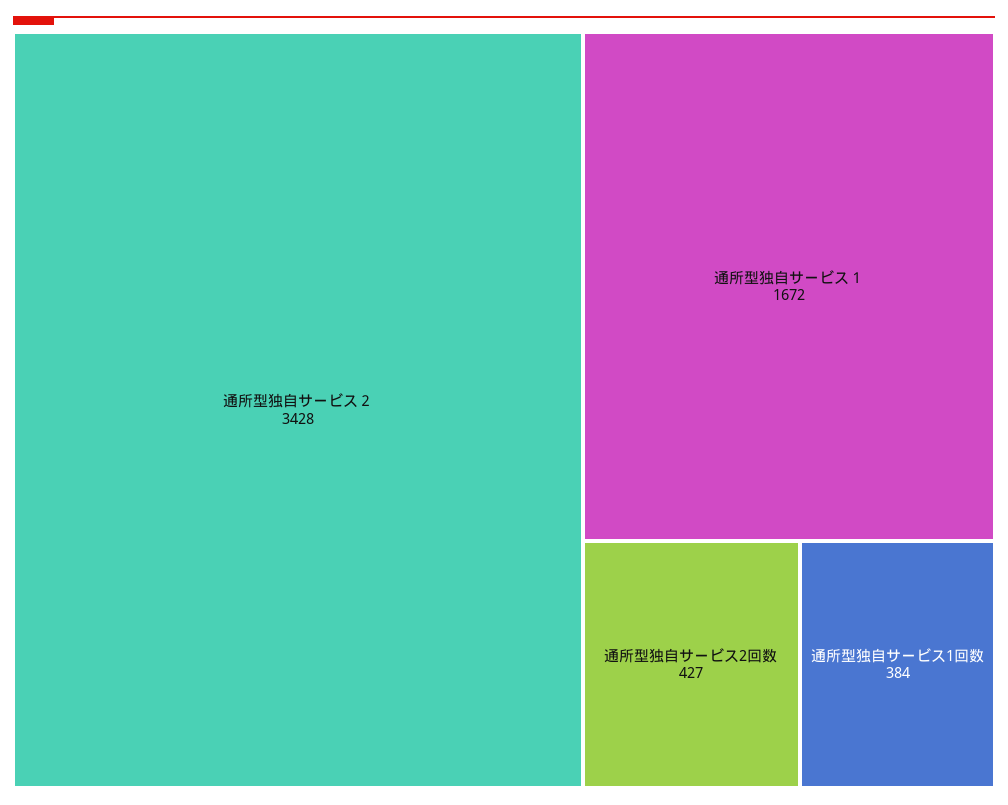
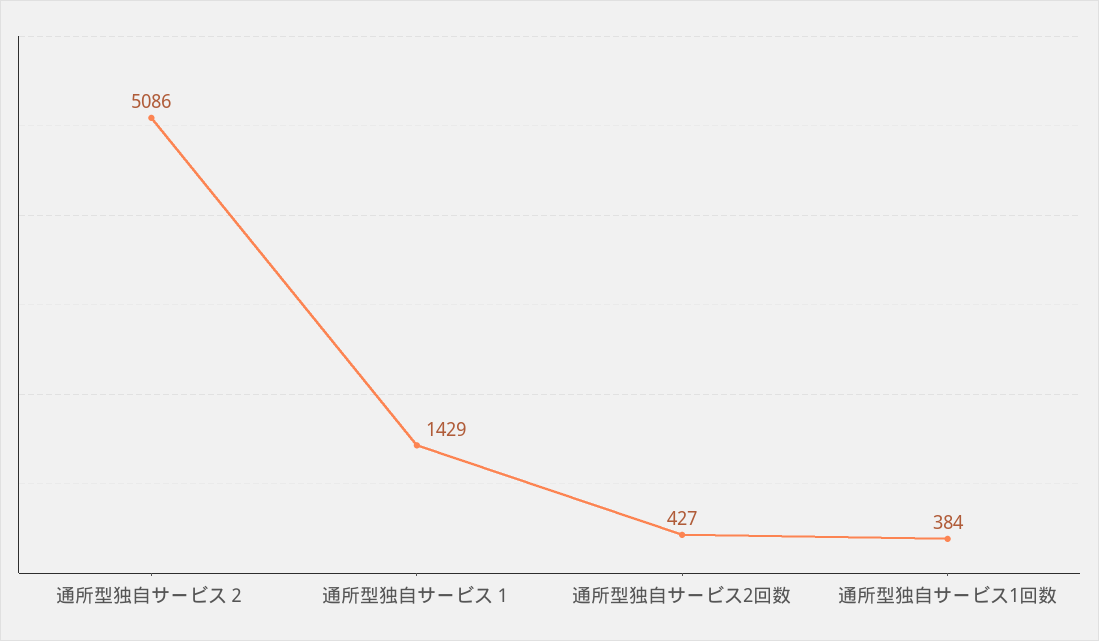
通所型独自サービス２: 3428 -> 5086
通所型独自サービス１: 1672 -> 1429

